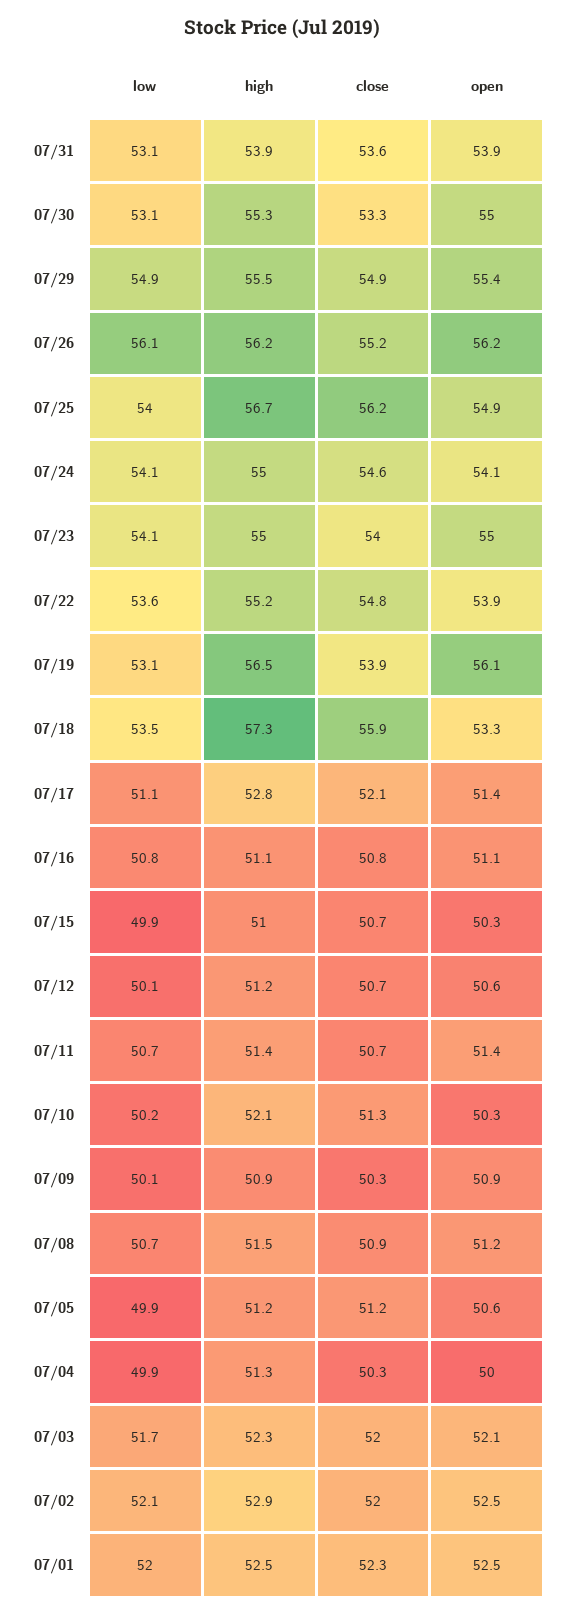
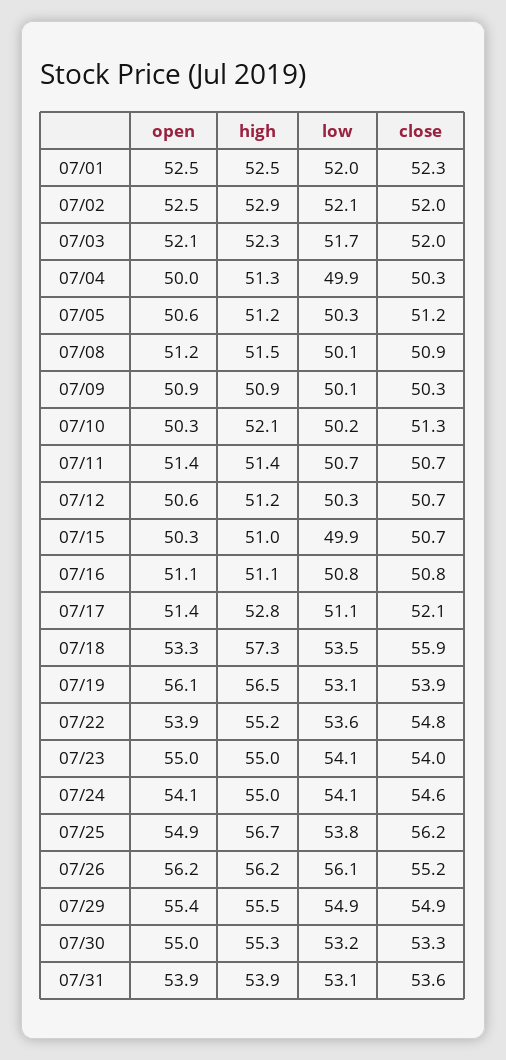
low, 07/30: 53.1 -> 53.2
low, 07/25: 54 -> 53.8
low, 07/12: 50.1 -> 50.3
low, 07/08: 50.7 -> 50.1
low, 07/05: 49.9 -> 50.3

